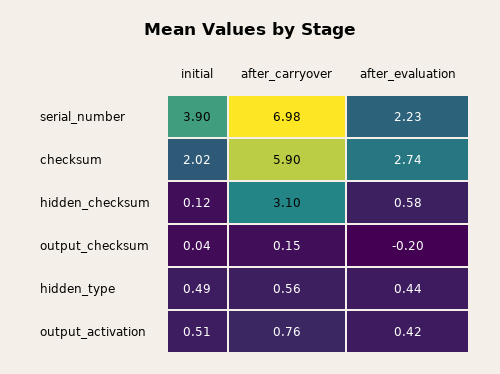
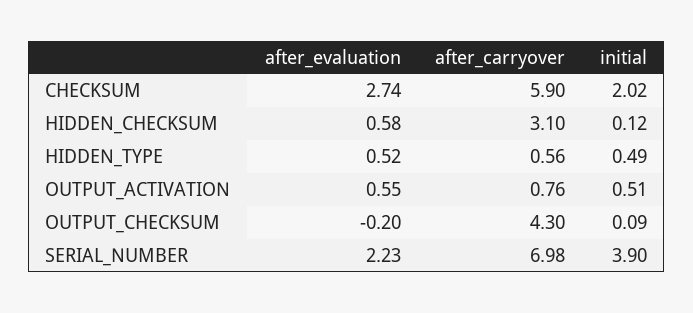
initial, output_checksum: 0.04 -> 0.09
after_carryover, output_checksum: 0.15 -> 4.3
after_evaluation, hidden_type: 0.44 -> 0.52
after_evaluation, output_activation: 0.42 -> 0.55

